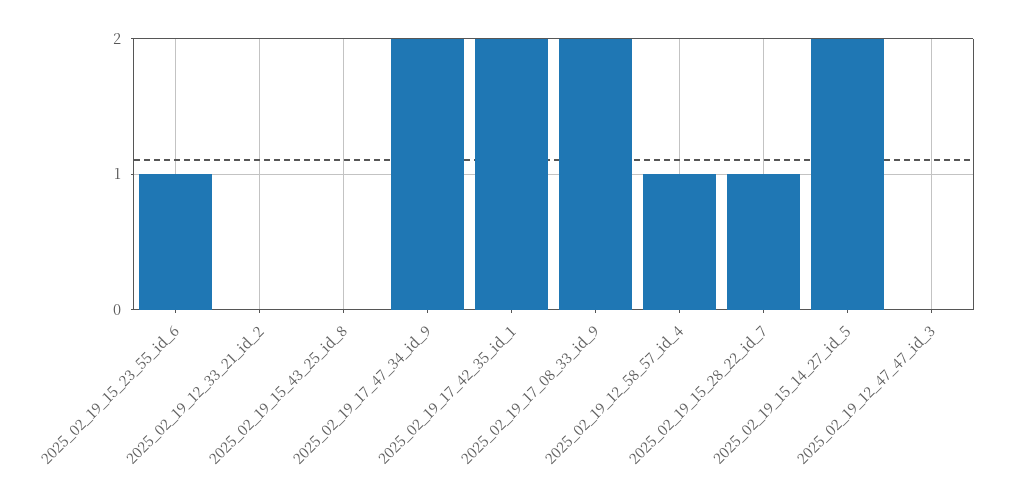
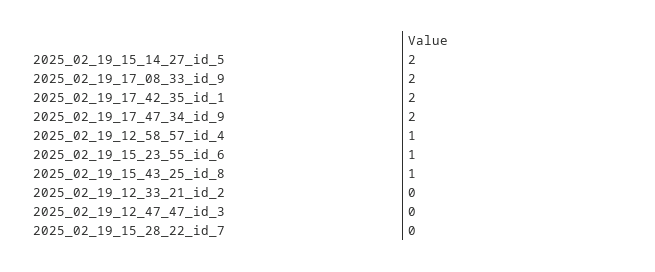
2025_02_19_15_43_25_id_8: 0 -> 1
2025_02_19_15_28_22_id_7: 1 -> 0

